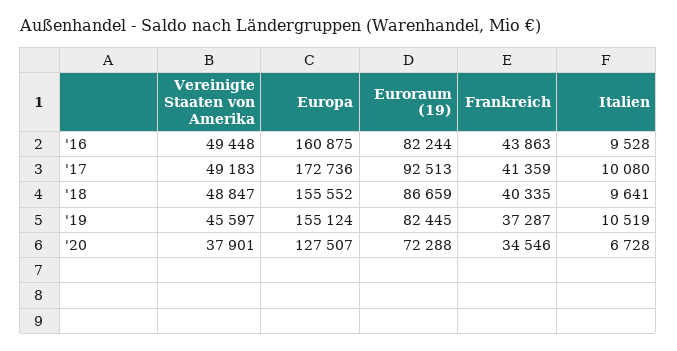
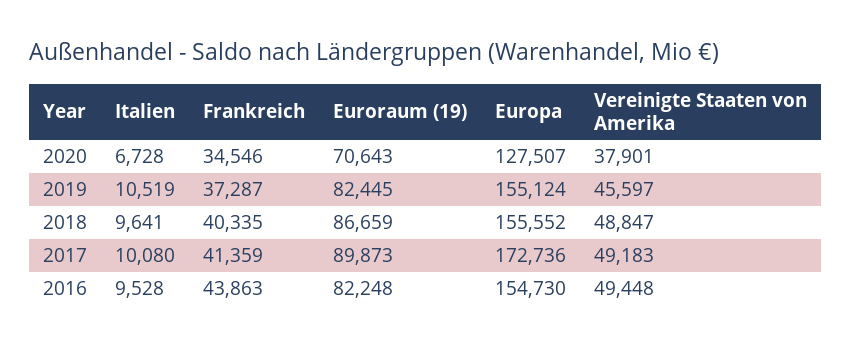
Europa, '16: 160875 -> 154730
Euroraum (19), '16: 82244 -> 82248
Euroraum (19), '17: 92513 -> 89873
Euroraum (19), '20: 72288 -> 70643

